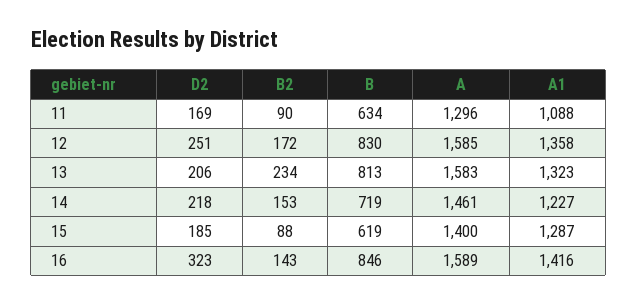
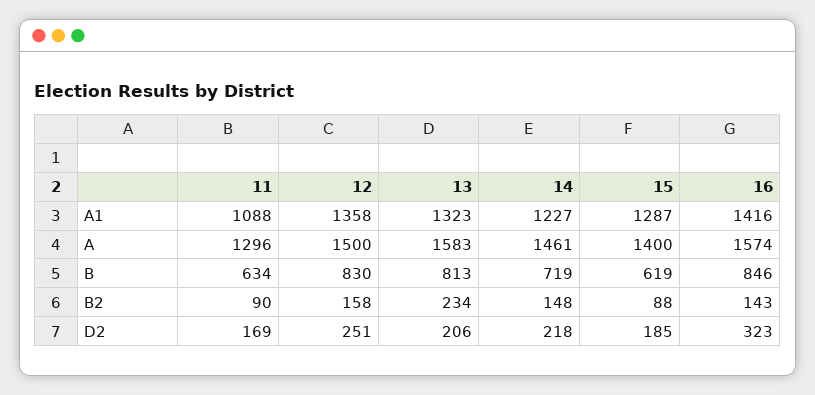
B2, 12: 172 -> 158
A, 12: 1585 -> 1500
B2, 14: 153 -> 148
A, 16: 1589 -> 1574

